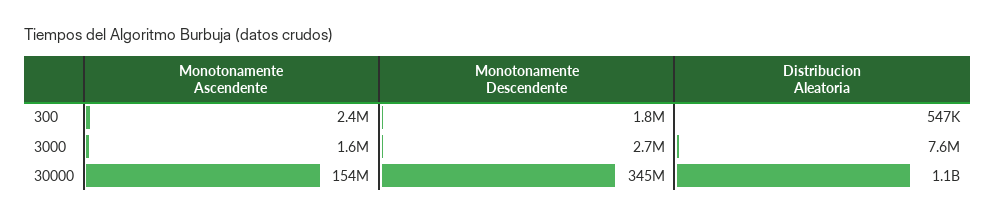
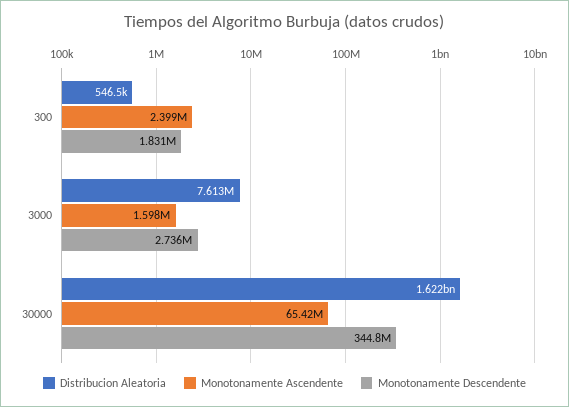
Monotonamente Ascendente, 30000: 154000000 -> 65420000
Distribucion Aleatoria, 30000: 1100000000 -> 1622000000

